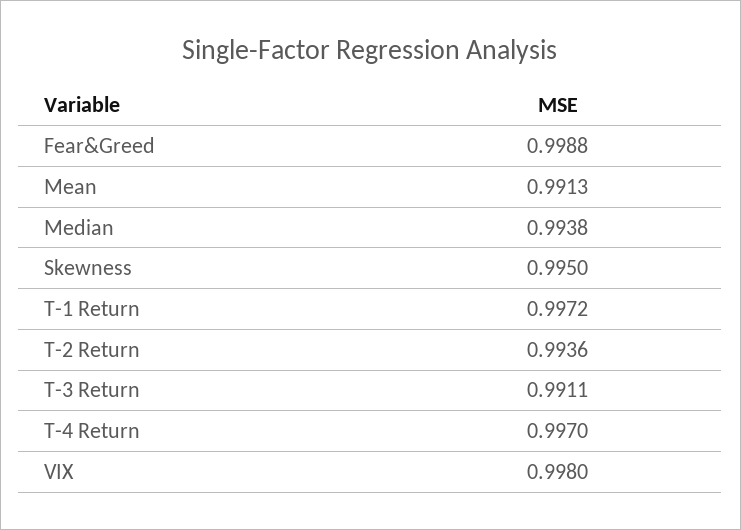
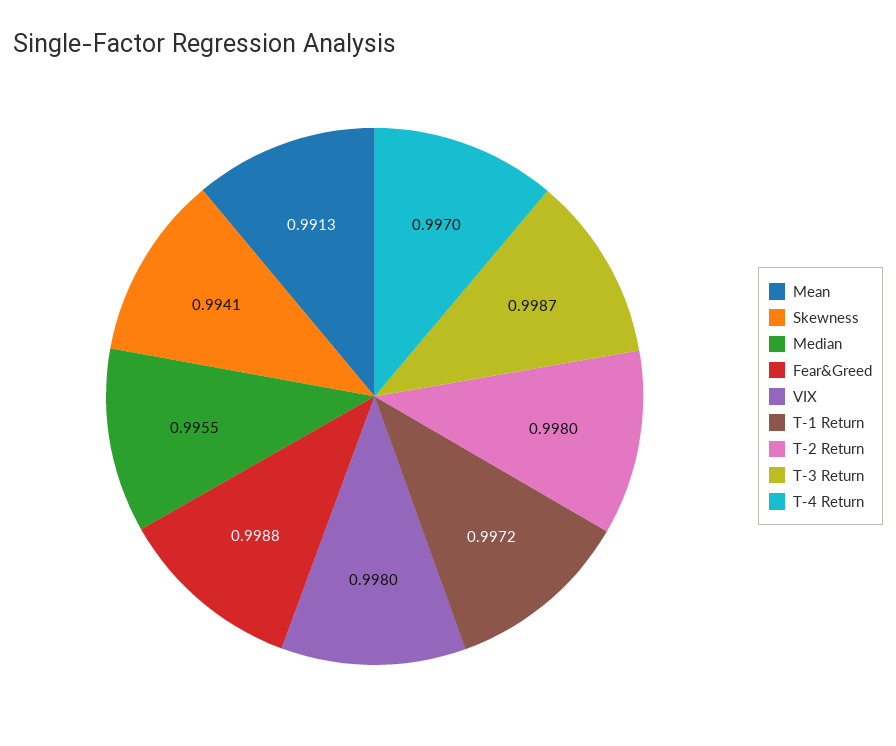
Median: 0.9938 -> 0.9955
Skewness: 0.995 -> 0.9941
T-2 Return: 0.9936 -> 0.998
T-3 Return: 0.9911 -> 0.9987

